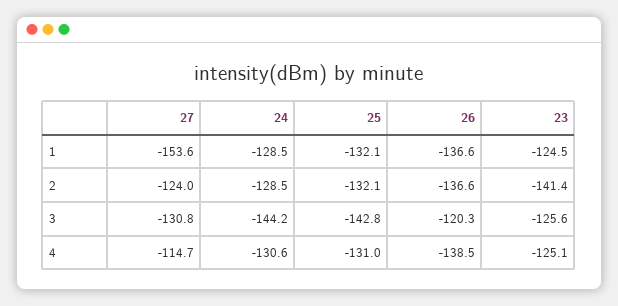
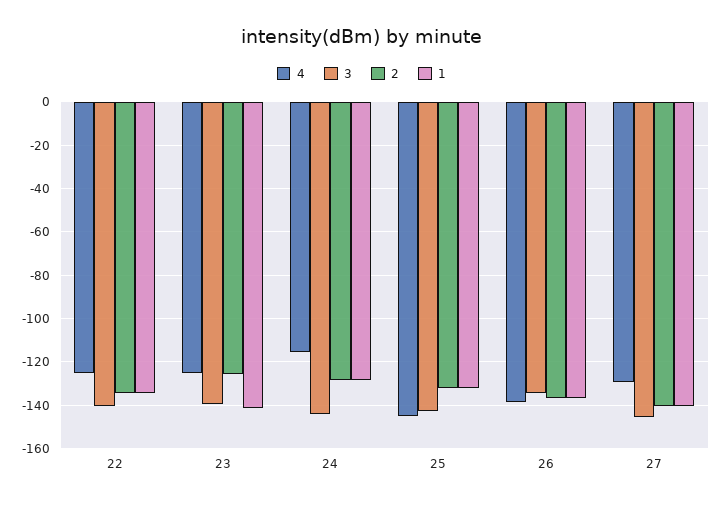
1, 27: -153.6 -> -140
1, 23: -124.5 -> -140
2, 27: -124 -> -140
2, 23: -141.4 -> -125
3, 27: -130.8 -> -145
3, 26: -120.3 -> -135
3, 23: -125.6 -> -140
4, 27: -114.7 -> -130
4, 24: -130.6 -> -115
4, 25: -131 -> -145
4, 22: none -> -125
3, 22: none -> -140
2, 22: none -> -135
1, 22: none -> -135

